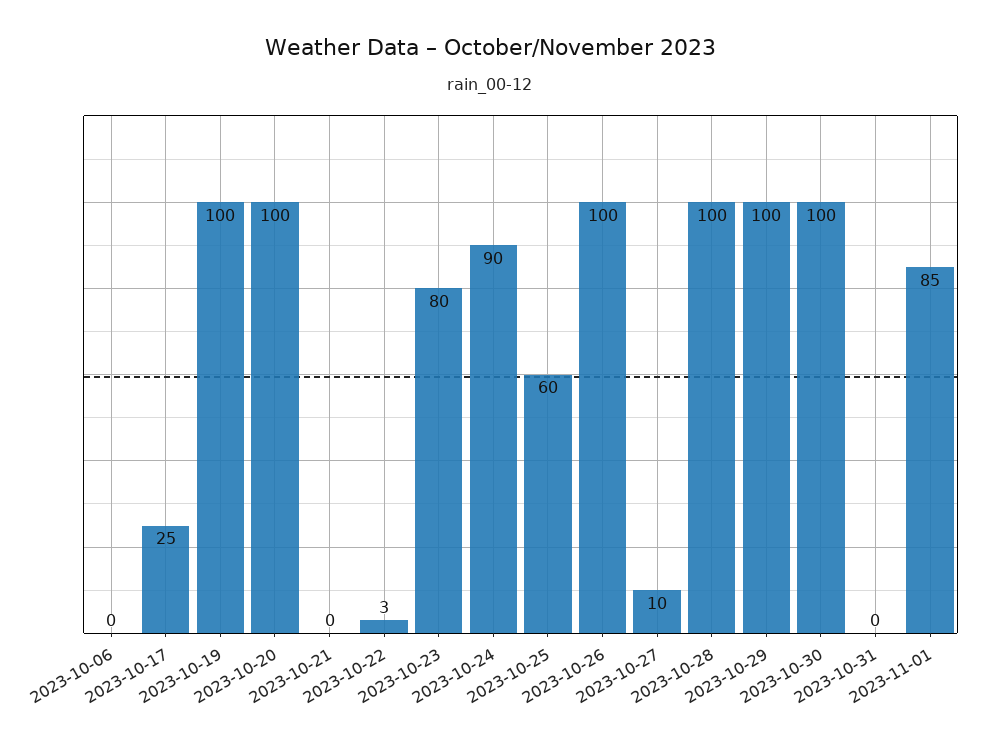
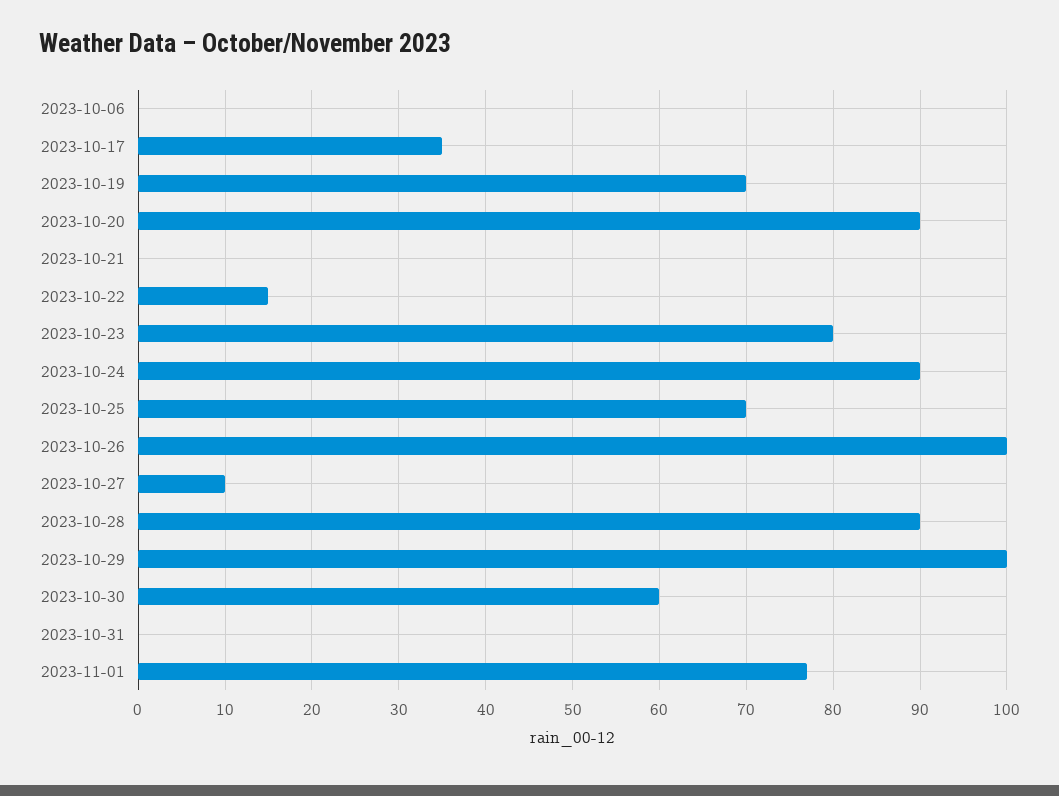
2023-10-17: 25 -> 35
2023-10-19: 100 -> 70
2023-10-20: 100 -> 90
2023-10-22: 3 -> 15
2023-10-25: 60 -> 70
2023-10-28: 100 -> 90
2023-10-30: 100 -> 60
2023-11-01: 85 -> 77

